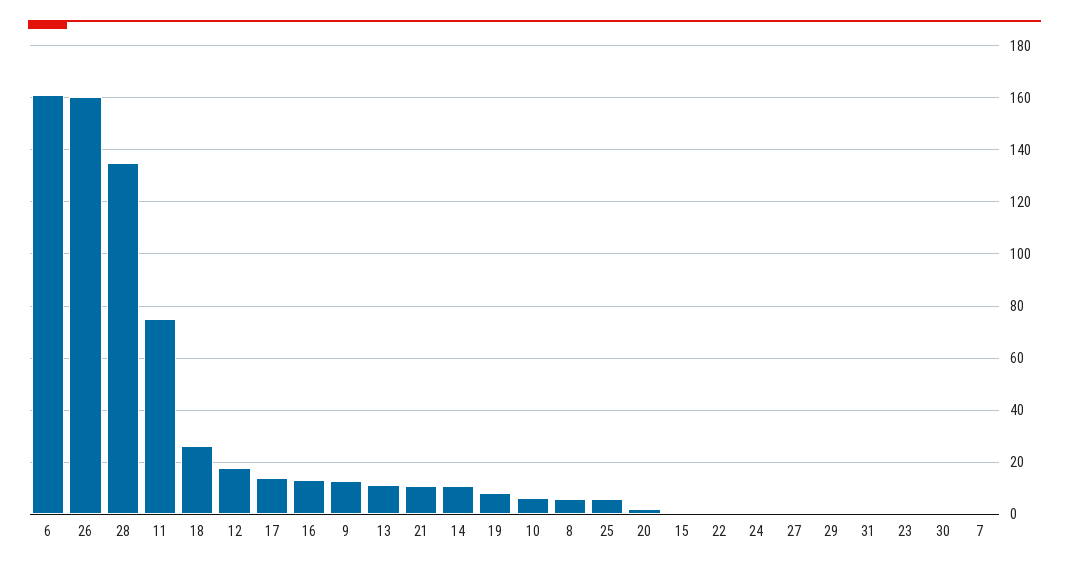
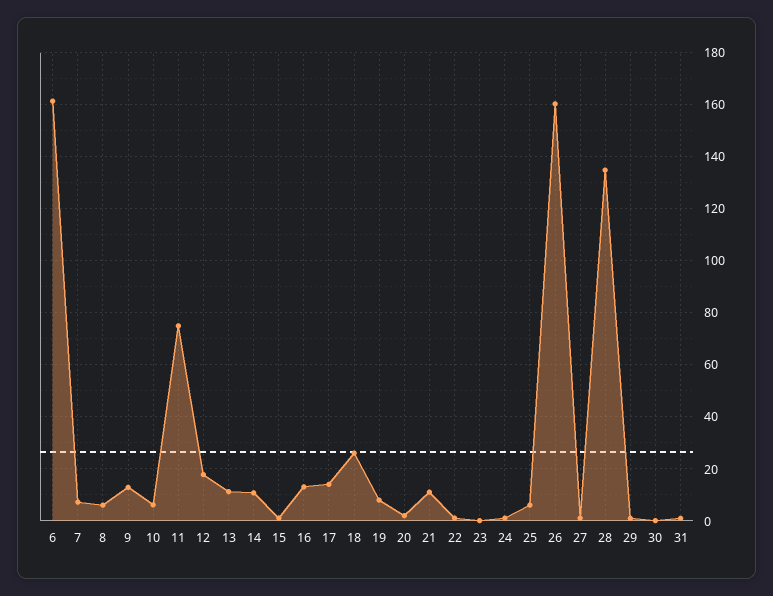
7: 0 -> 7.5

